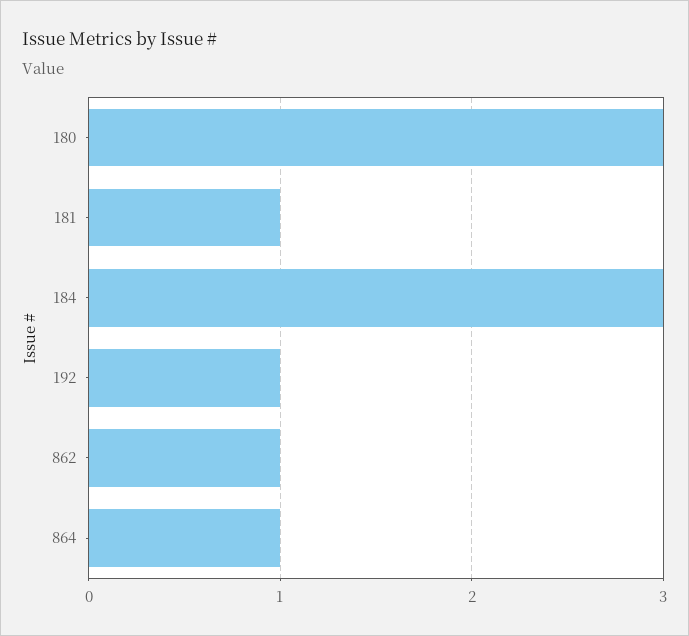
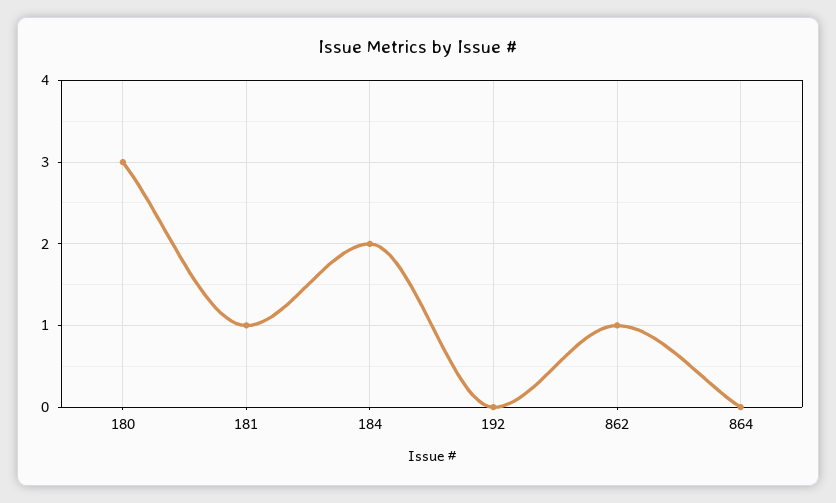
184: 3 -> 2
192: 1 -> 0
864: 1 -> 0

